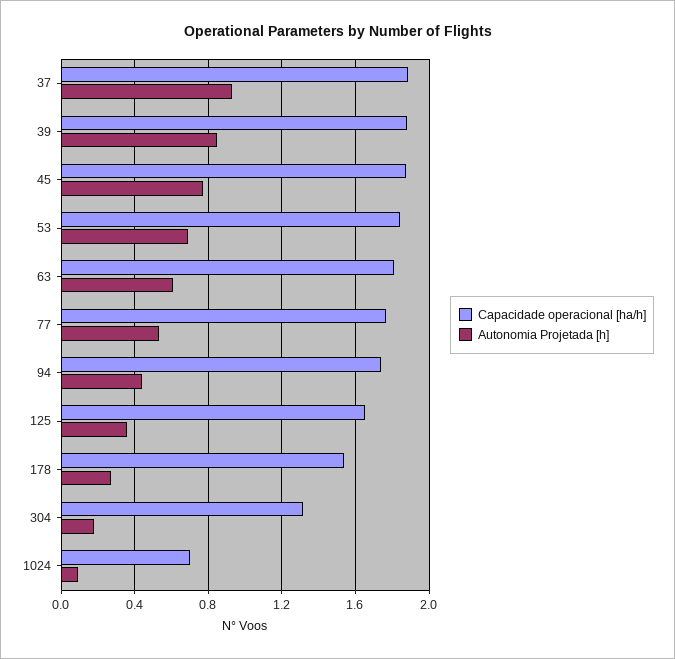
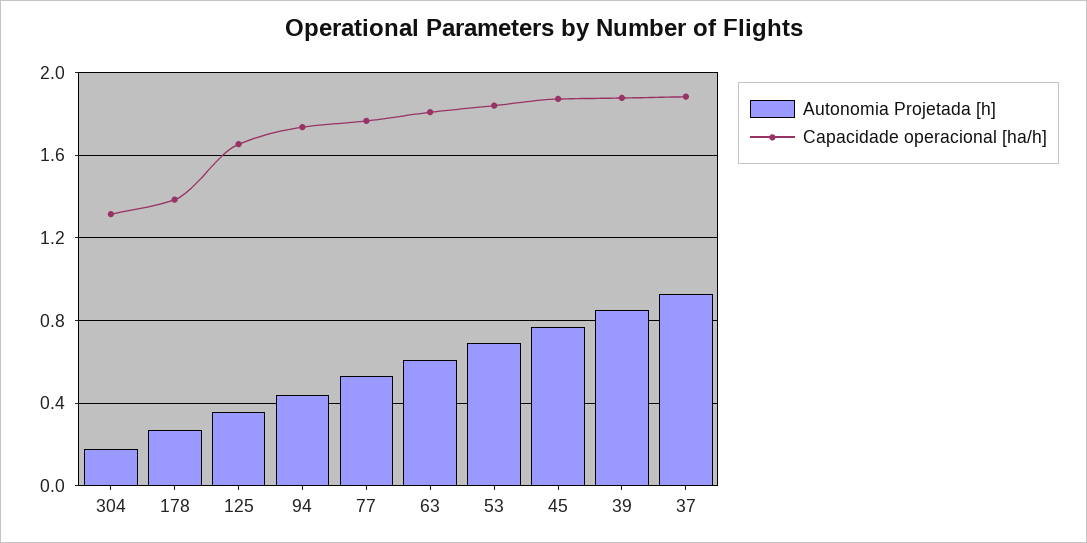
Capacidade operacional [ha/h], 178: 1.55 -> 1.4
Capacidade operacional [ha/h], 1024: 0.7 -> none
Autonomia Projetada [h], 1024: 0.1 -> none

